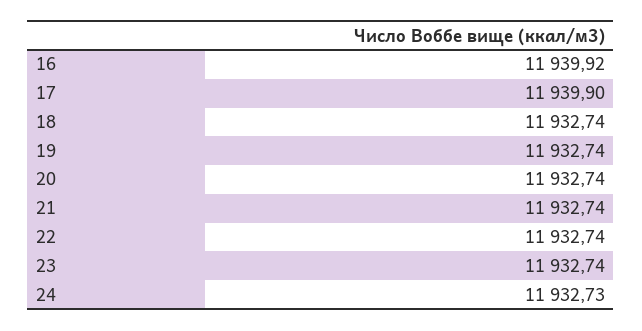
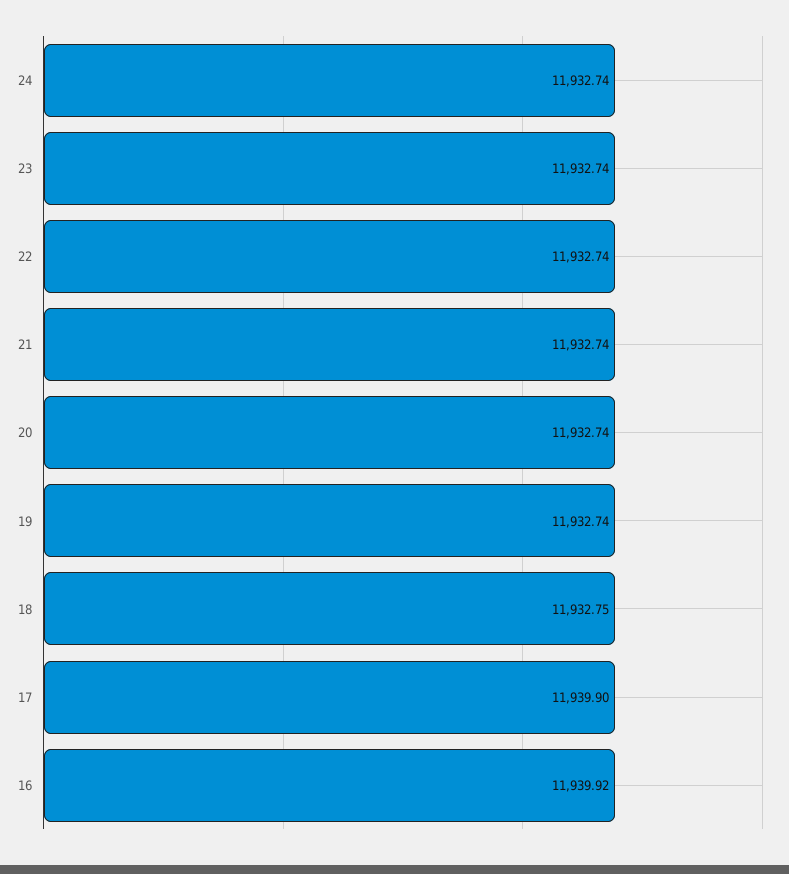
18: 11932.74 -> 11932.75
24: 11932.73 -> 11932.74

